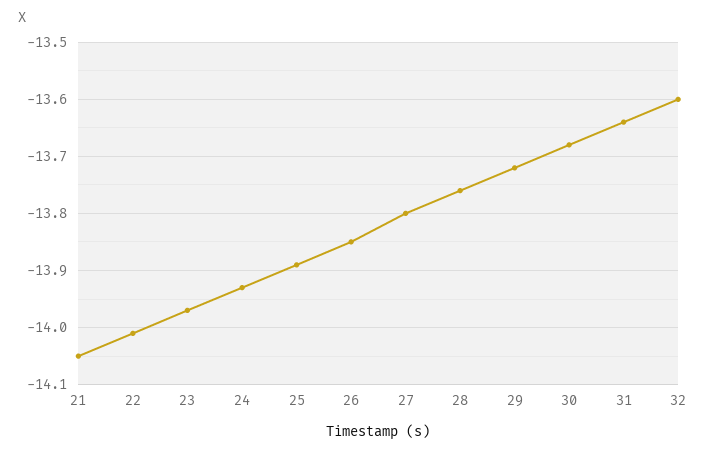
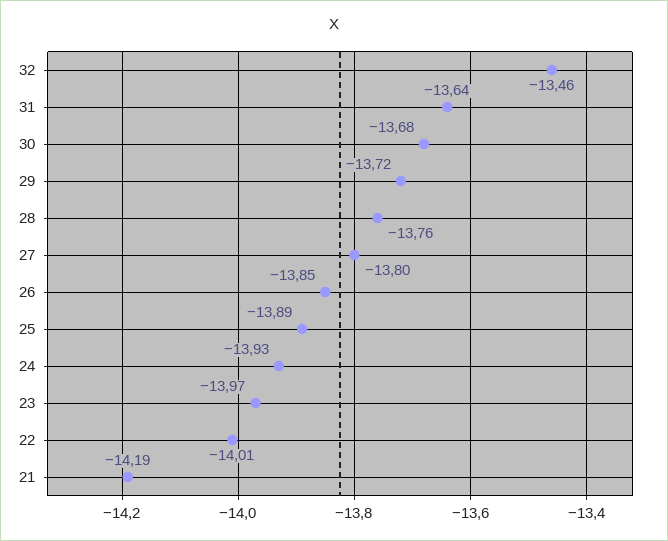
21: -14.05 -> -14.19
32: -13.6 -> -13.46

